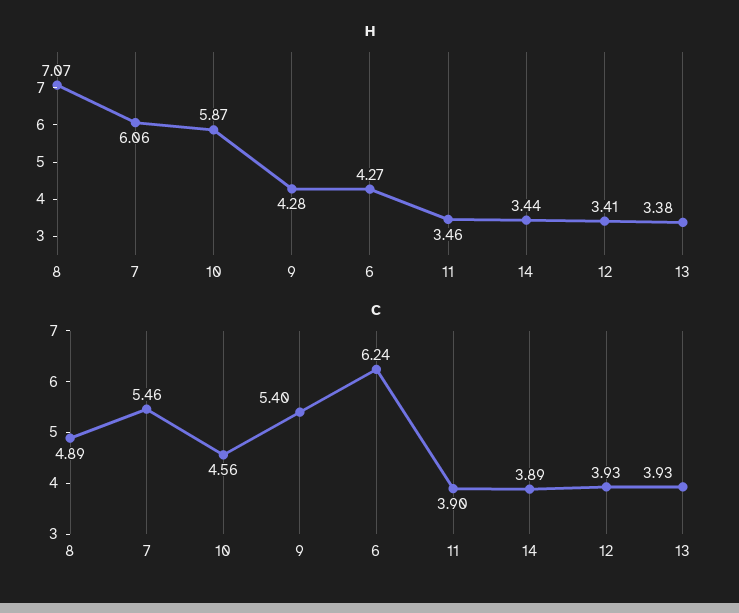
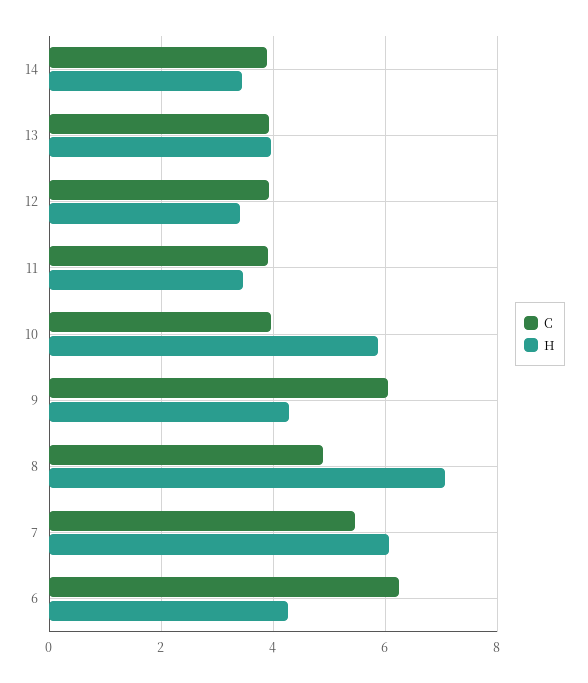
H, 13: 3.38 -> 4
C, 10: 4.56 -> 4
C, 9: 5.4 -> 6

